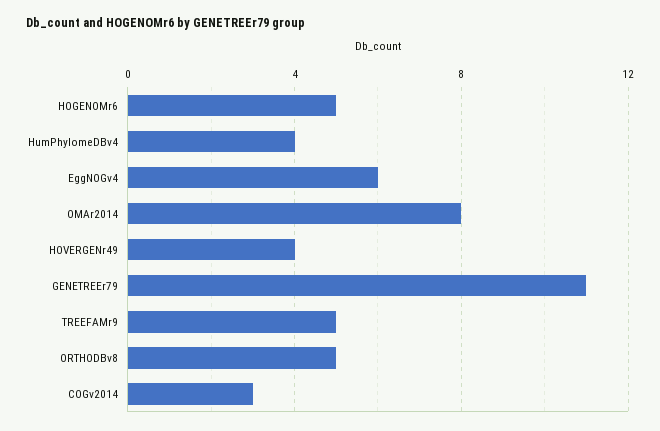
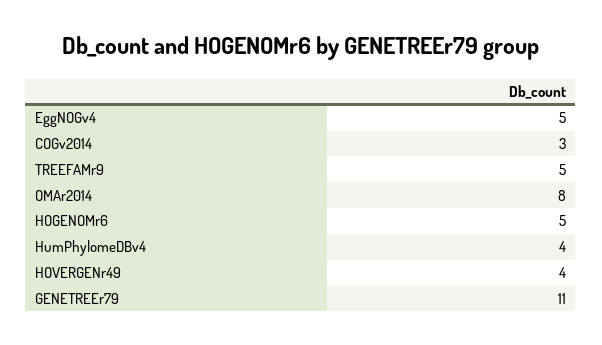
EggNOGv4: 6 -> 5
ORTHODBv8: 5 -> none

